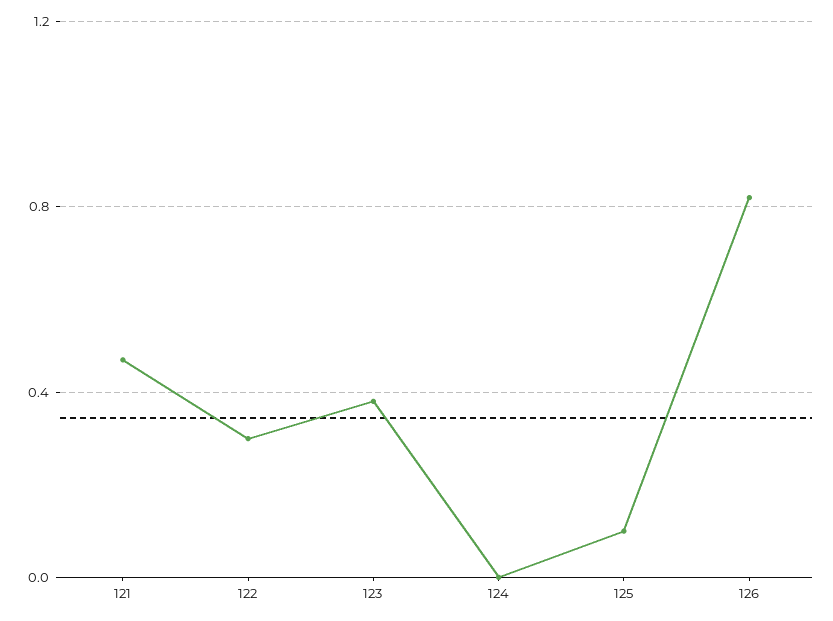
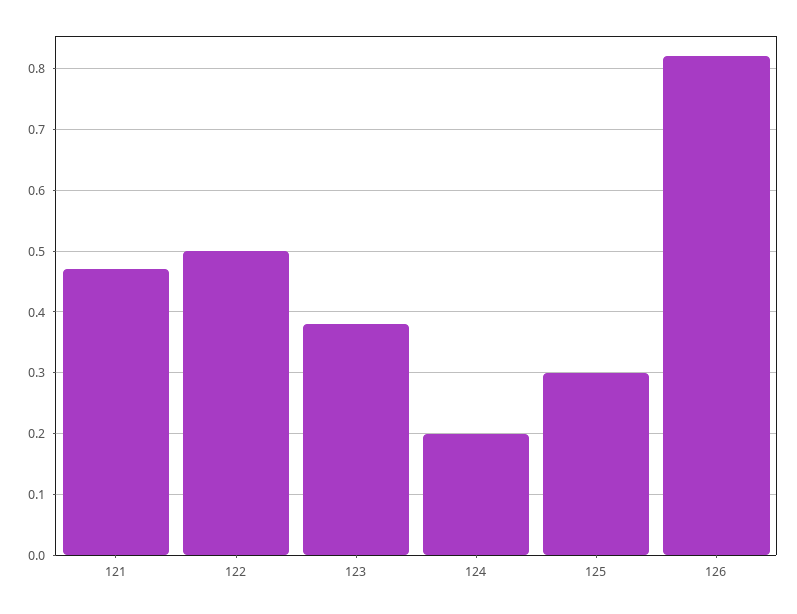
122: 0.3 -> 0.5
124: 0 -> 0.2
125: 0.1 -> 0.3

